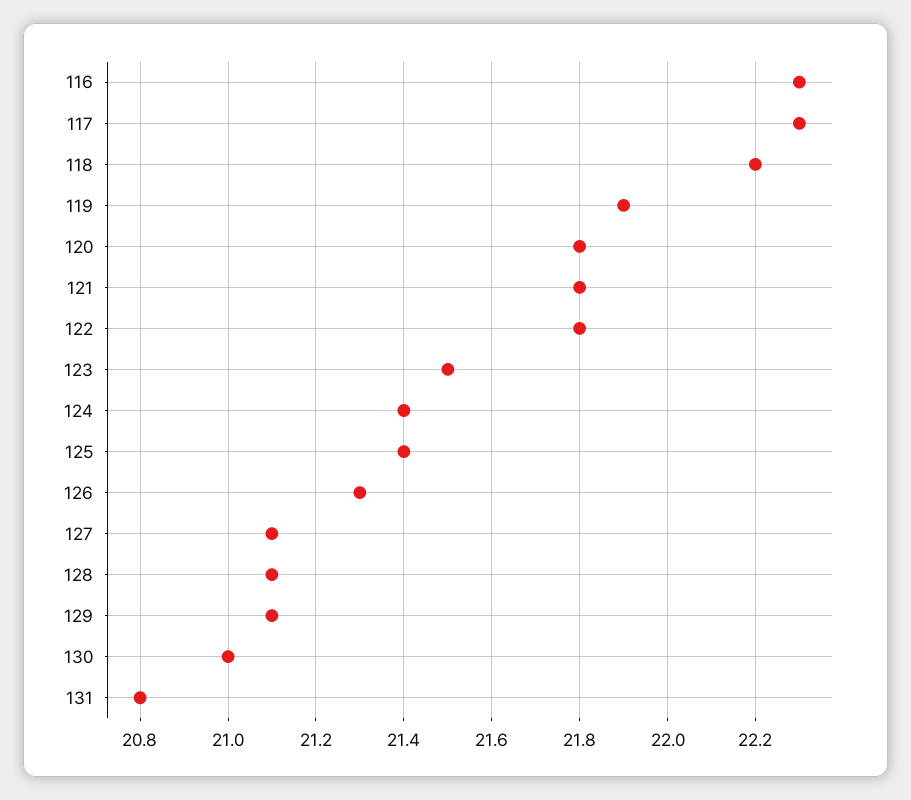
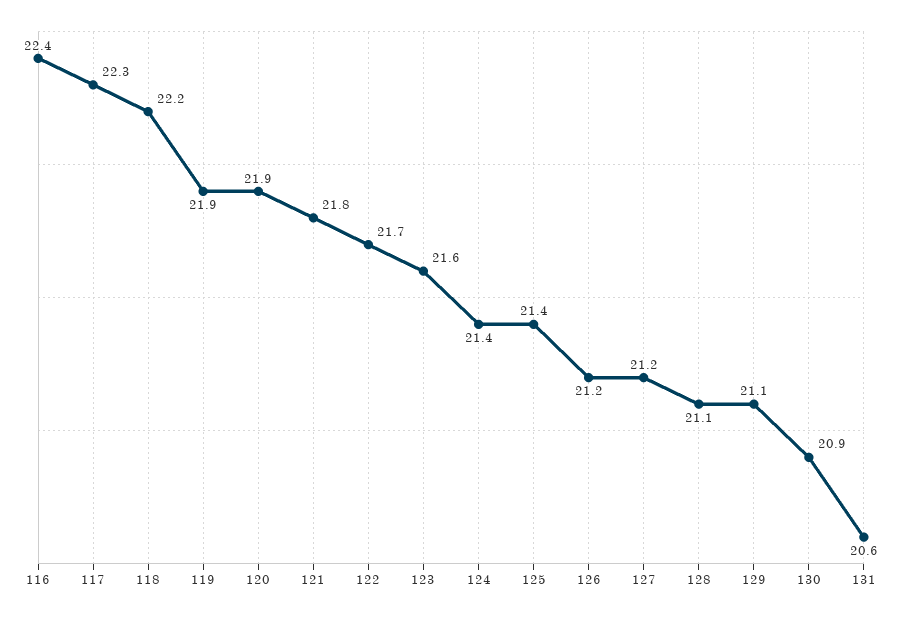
116: 22.3 -> 22.4
120: 21.8 -> 21.9
122: 21.8 -> 21.7
123: 21.5 -> 21.6
126: 21.3 -> 21.2
127: 21.1 -> 21.2
130: 21 -> 20.9
131: 20.8 -> 20.6

